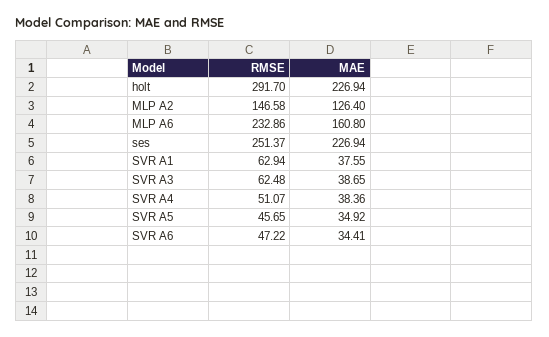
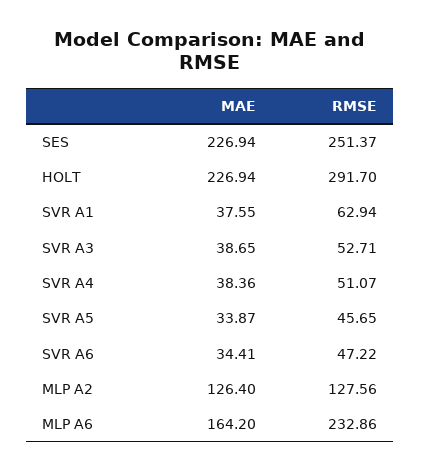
RMSE, MLP A2: 146.58 -> 127.56
MAE, MLP A6: 160.8 -> 164.2
RMSE, SVR A3: 62.48 -> 52.71
MAE, SVR A5: 34.92 -> 33.87

